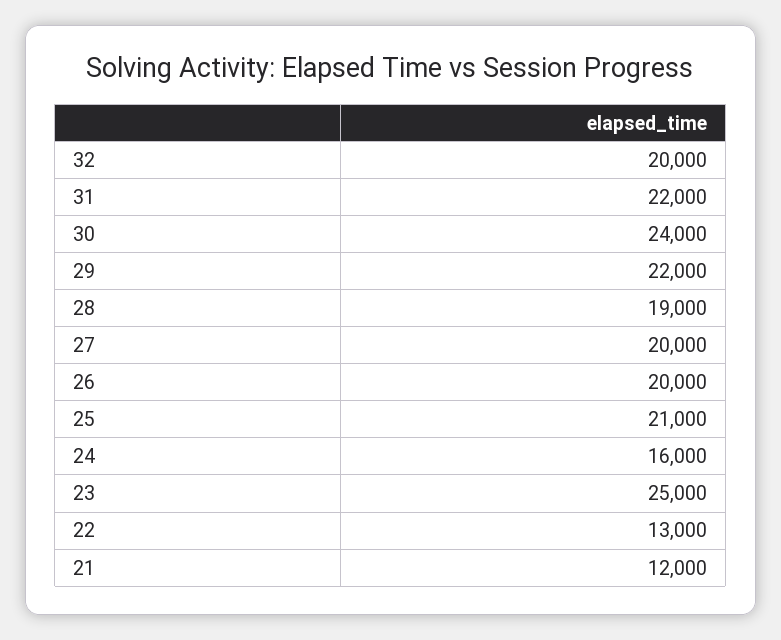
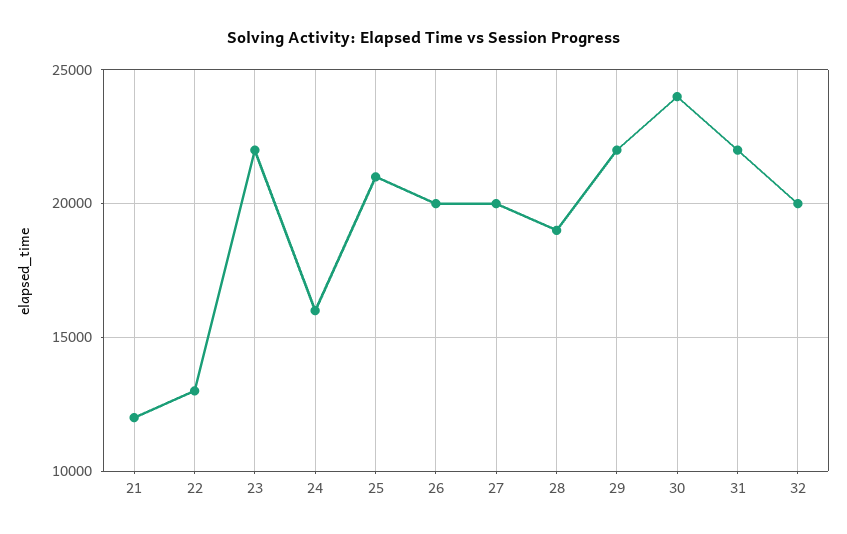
23: 25000 -> 22000

